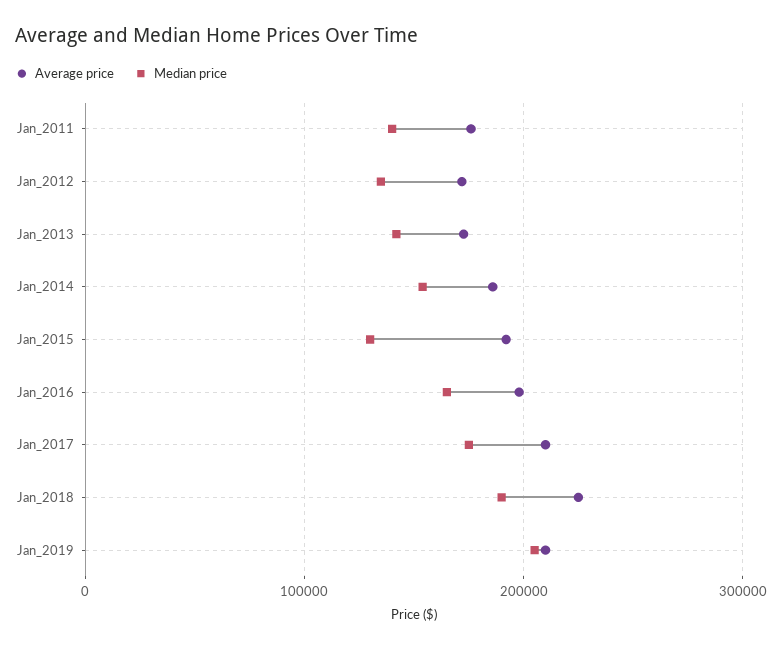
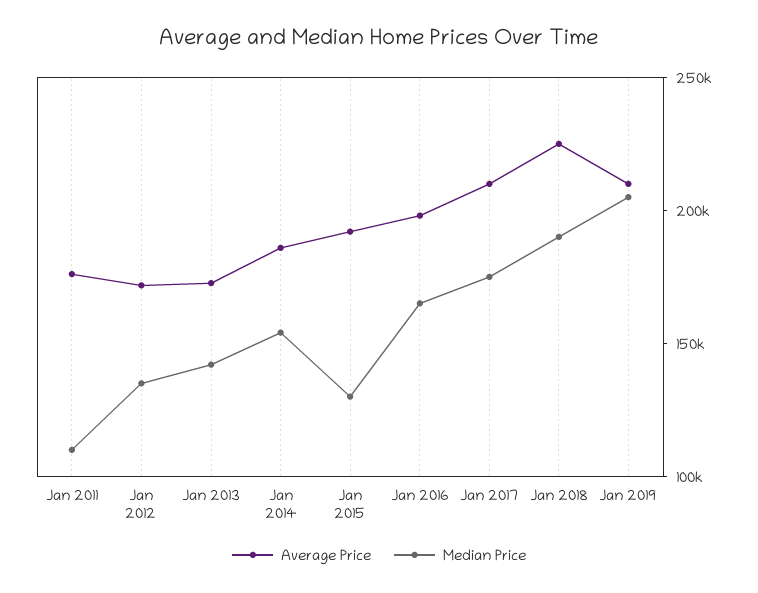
Median price, Jan_2011: 140000 -> 110000

